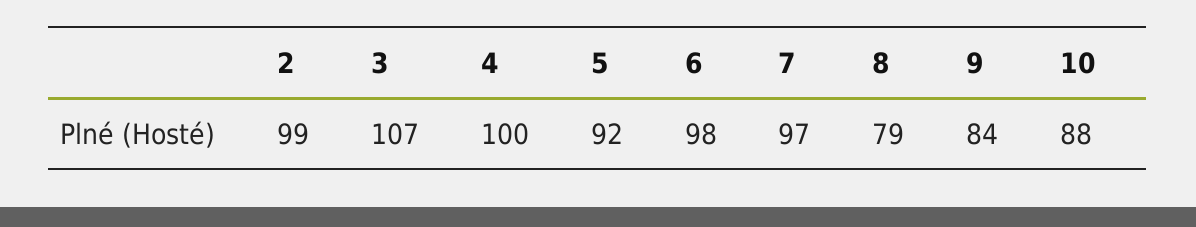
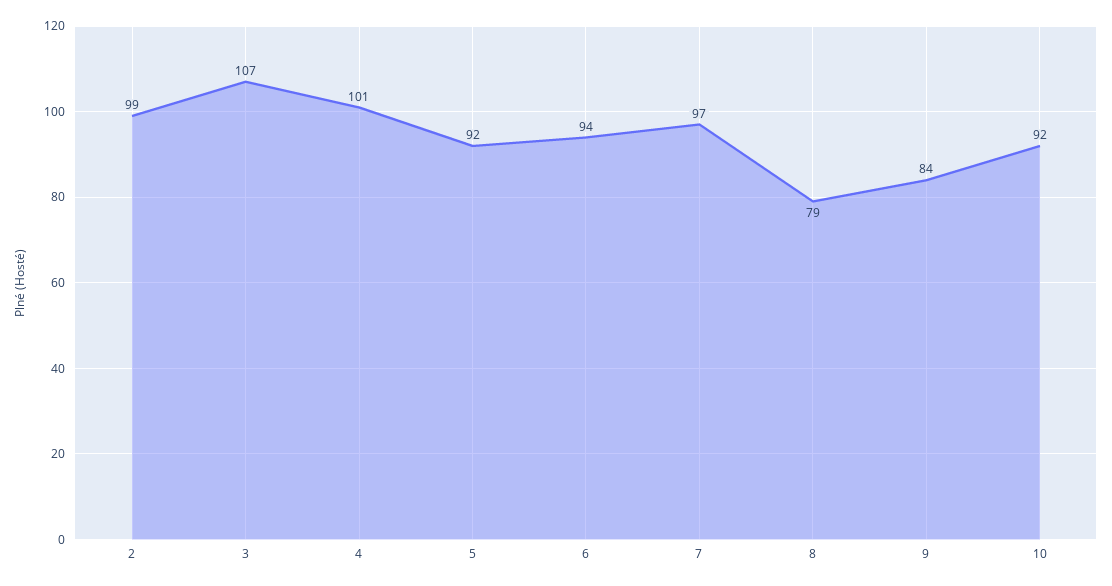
4: 100 -> 101
6: 98 -> 94
10: 88 -> 92

